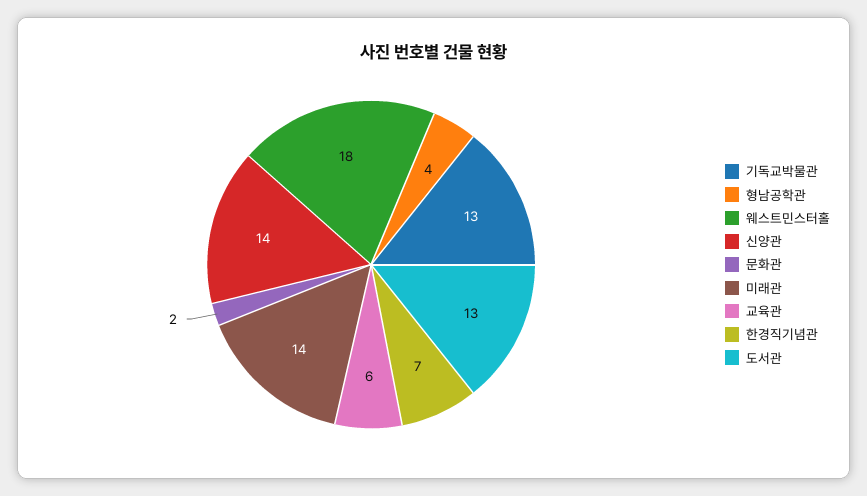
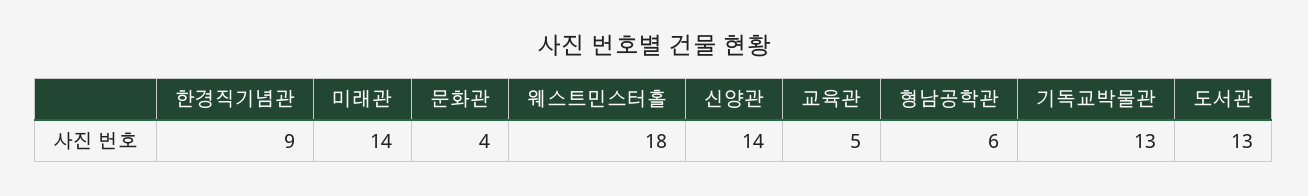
형남공학관: 4 -> 6
문화관: 2 -> 4
교육관: 6 -> 5
한경직기념관: 7 -> 9

